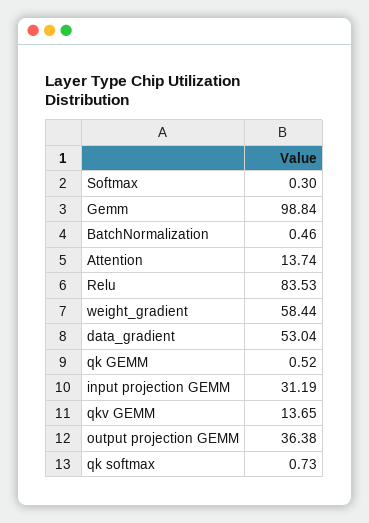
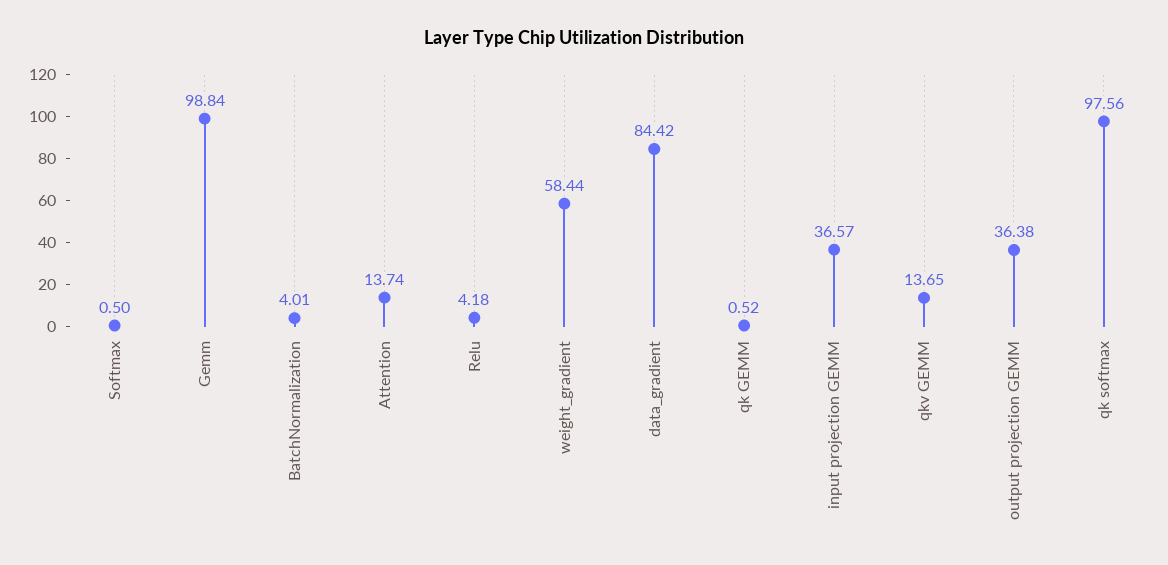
Softmax: 0.3 -> 0.5
BatchNormalization: 0.46 -> 4.01
Relu: 83.53 -> 4.18
data_gradient: 53.04 -> 84.42
input projection GEMM: 31.19 -> 36.57
qk softmax: 0.73 -> 97.56

